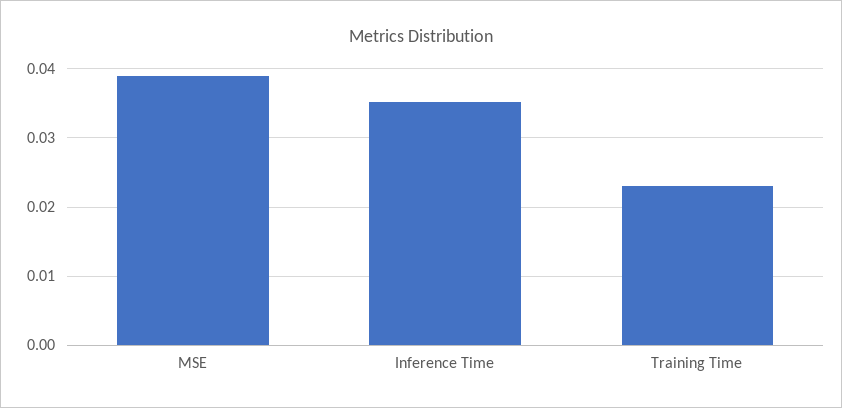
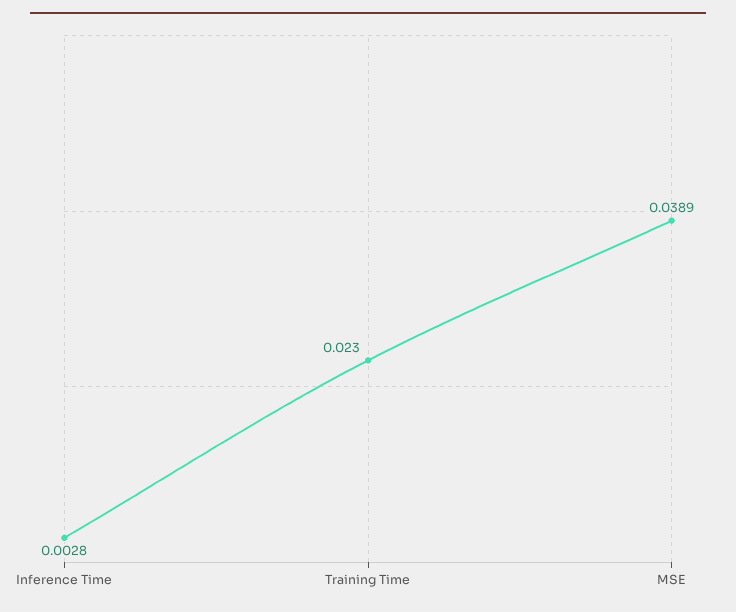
Inference Time: 0.035 -> 0.0028

